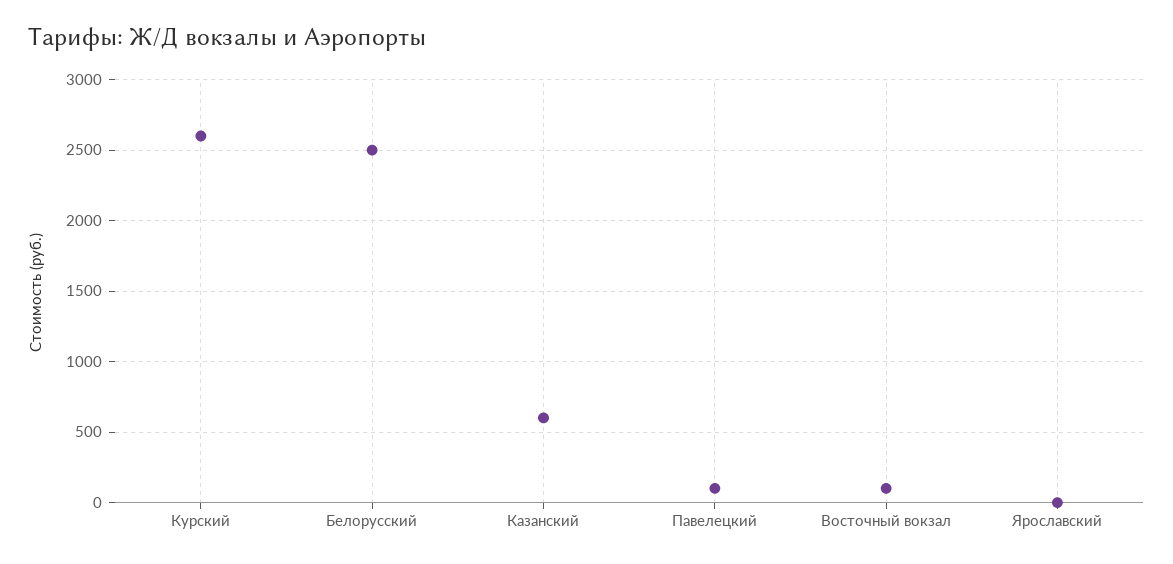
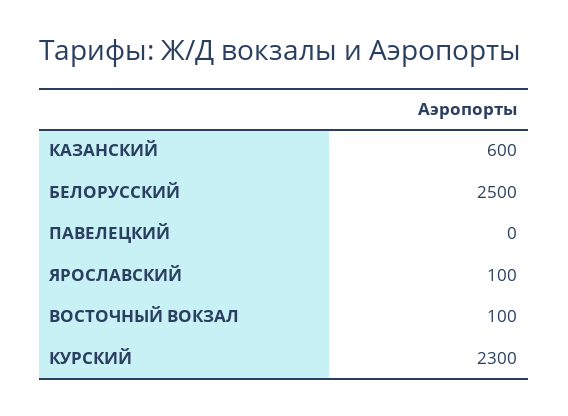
Курский: 2600 -> 2300
Павелецкий: 100 -> 0
Ярославский: 0 -> 100

